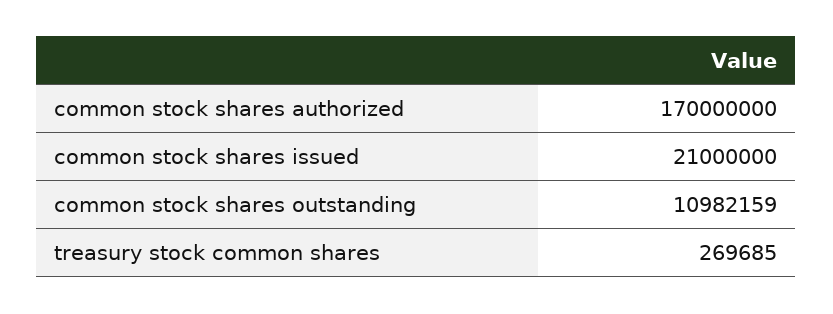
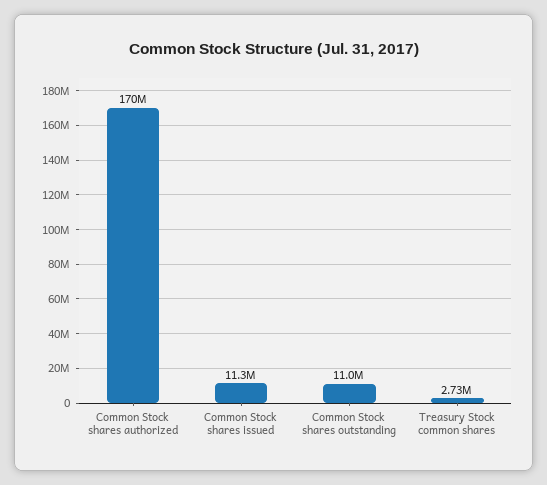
common stock shares issued: 21000000 -> 11300000
treasury stock common shares: 269685 -> 2730000

